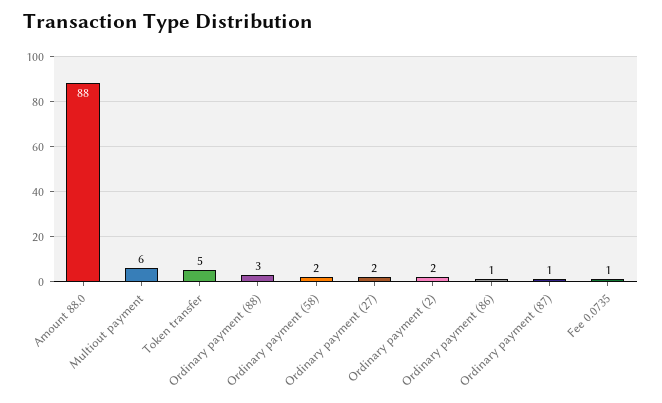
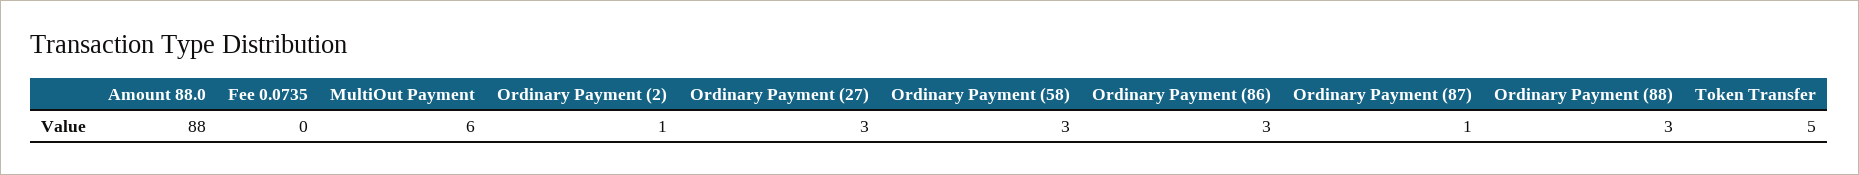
Ordinary payment (58): 2 -> 3
Ordinary payment (27): 2 -> 3
Ordinary payment (2): 2 -> 1
Ordinary payment (86): 1 -> 3
Fee 0.0735: 1 -> 0

